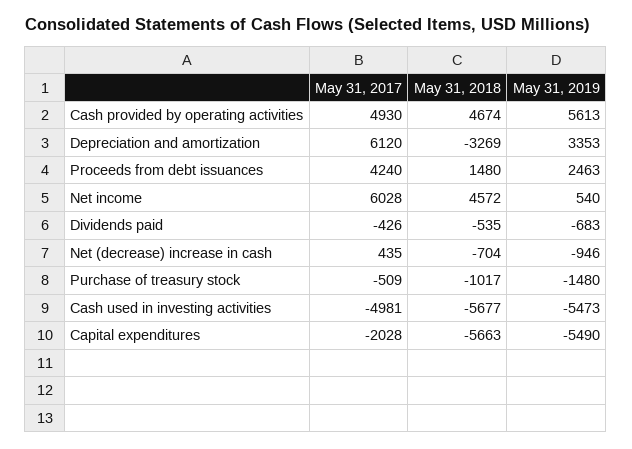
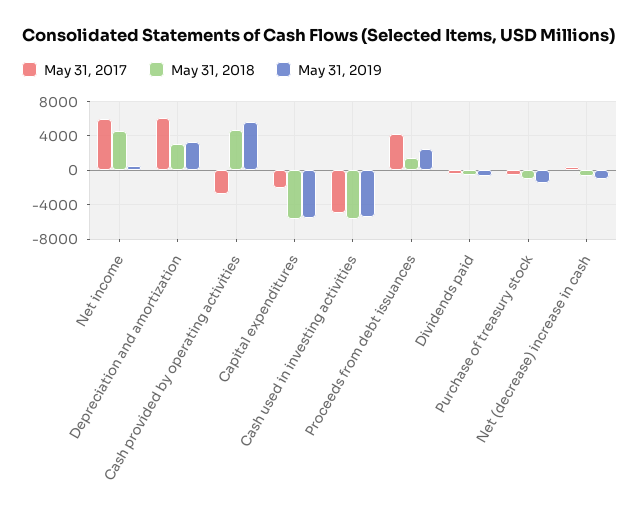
May 31, 2017, Cash provided by operating activities: 4930 -> -3000
May 31, 2018, Depreciation and amortization: -3269 -> 3000

